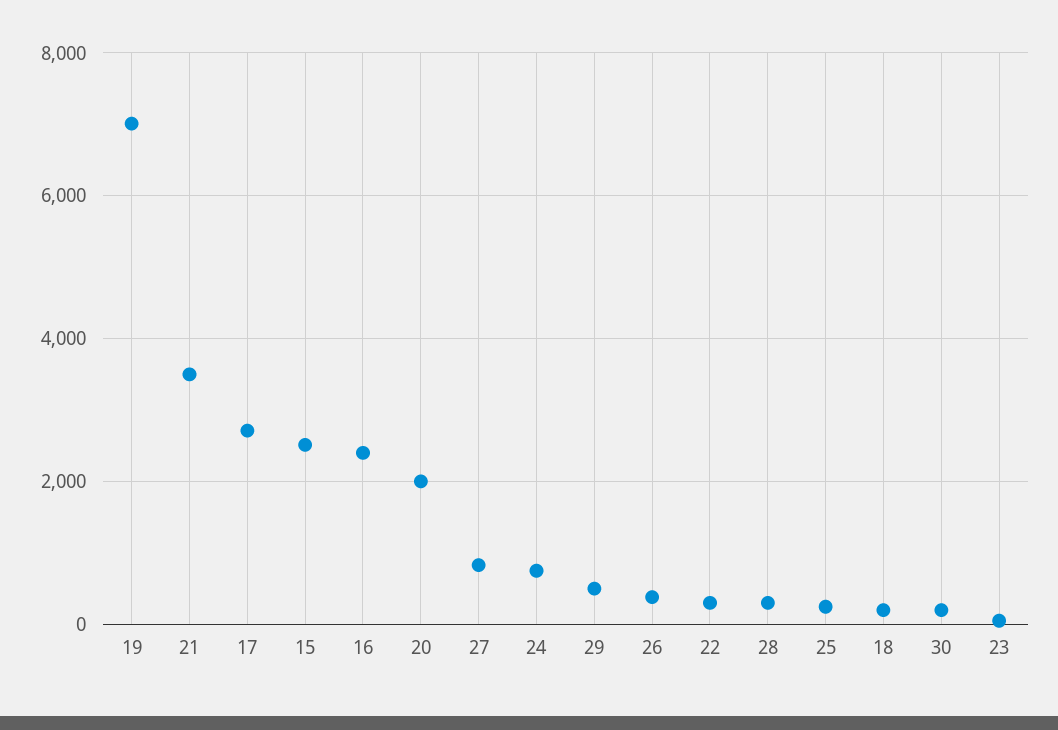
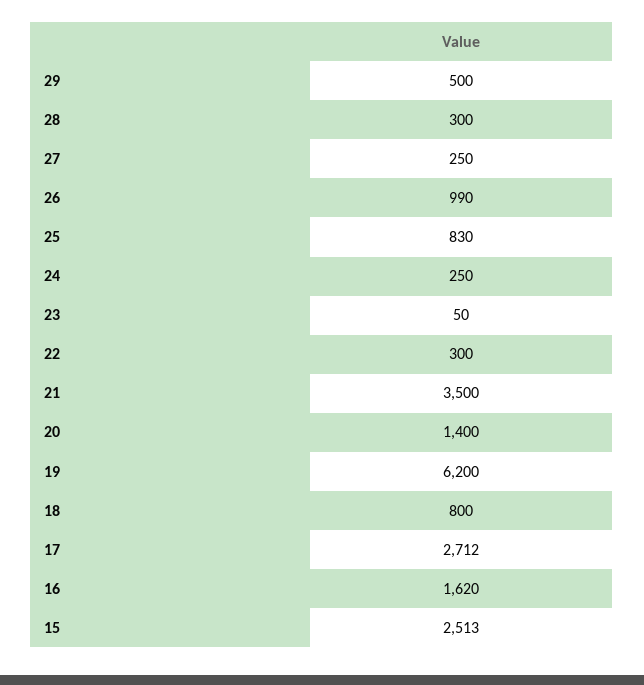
19: 7000 -> 6200
16: 2400 -> 1620
20: 2000 -> 1400
27: 800 -> 250
24: 800 -> 250
26: 400 -> 990
25: 200 -> 830
18: 200 -> 800
30: 200 -> none

